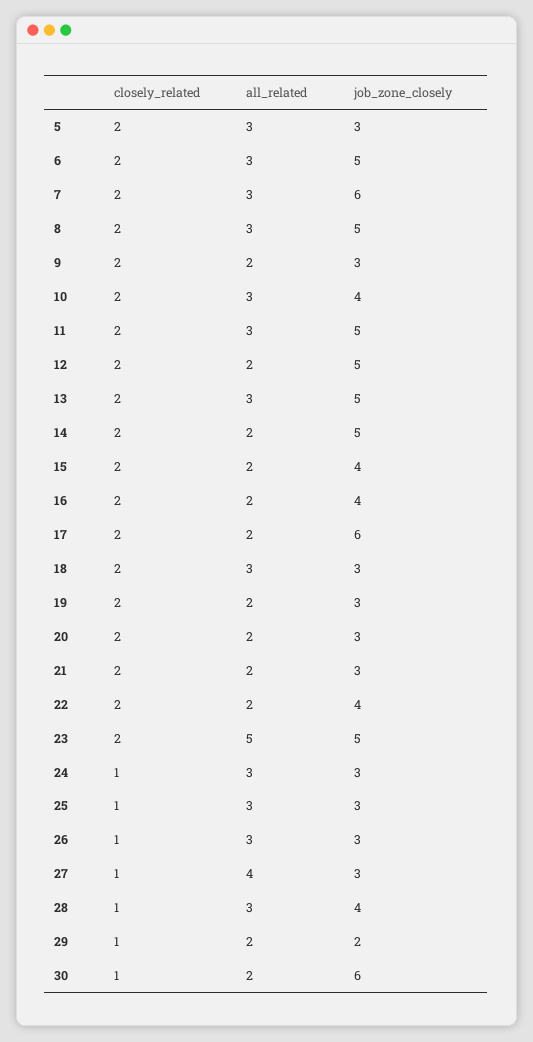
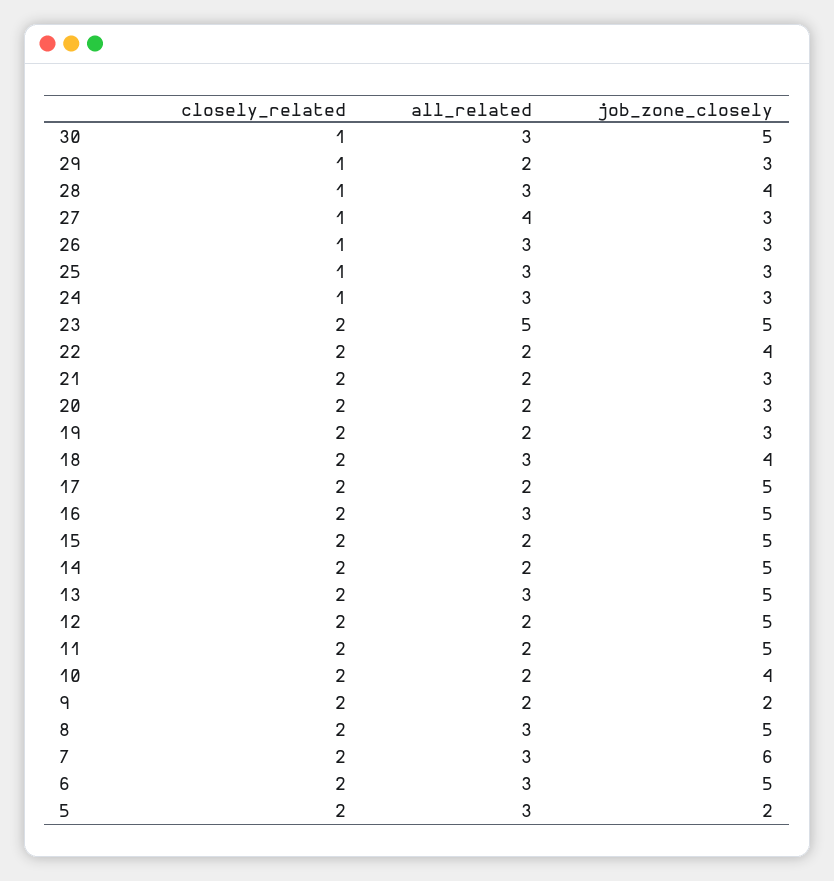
job_zone_closely, 5: 3 -> 2
job_zone_closely, 9: 3 -> 2
all_related, 10: 3 -> 2
all_related, 11: 3 -> 2
job_zone_closely, 15: 4 -> 5
all_related, 16: 2 -> 3
job_zone_closely, 16: 4 -> 5
job_zone_closely, 17: 6 -> 5
job_zone_closely, 18: 3 -> 4
job_zone_closely, 29: 2 -> 3
all_related, 30: 2 -> 3
job_zone_closely, 30: 6 -> 5

